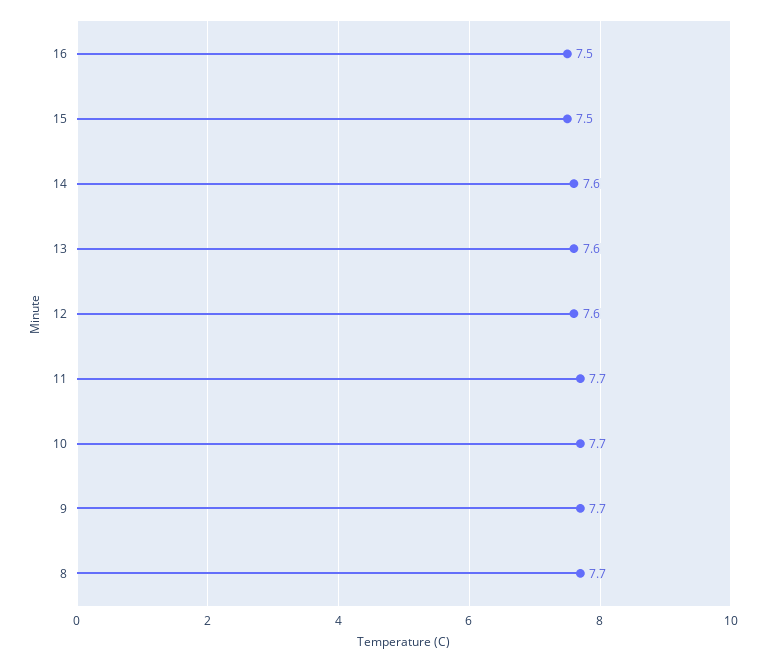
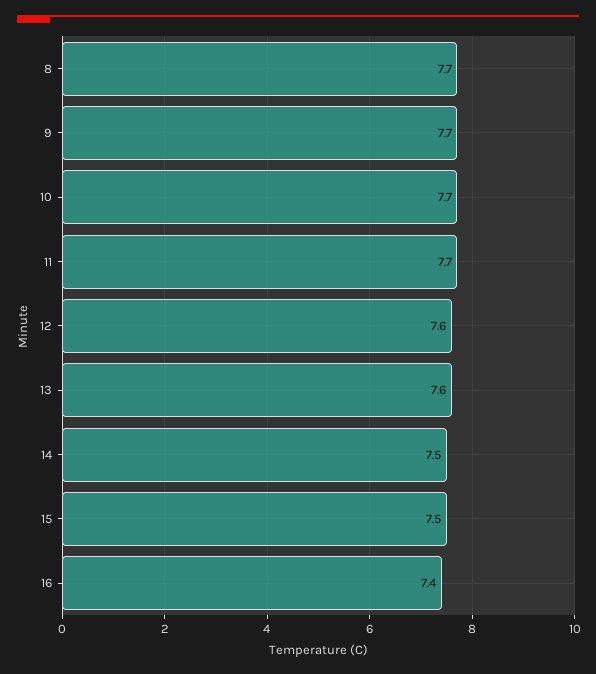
16: 7.5 -> 7.4
14: 7.6 -> 7.5

